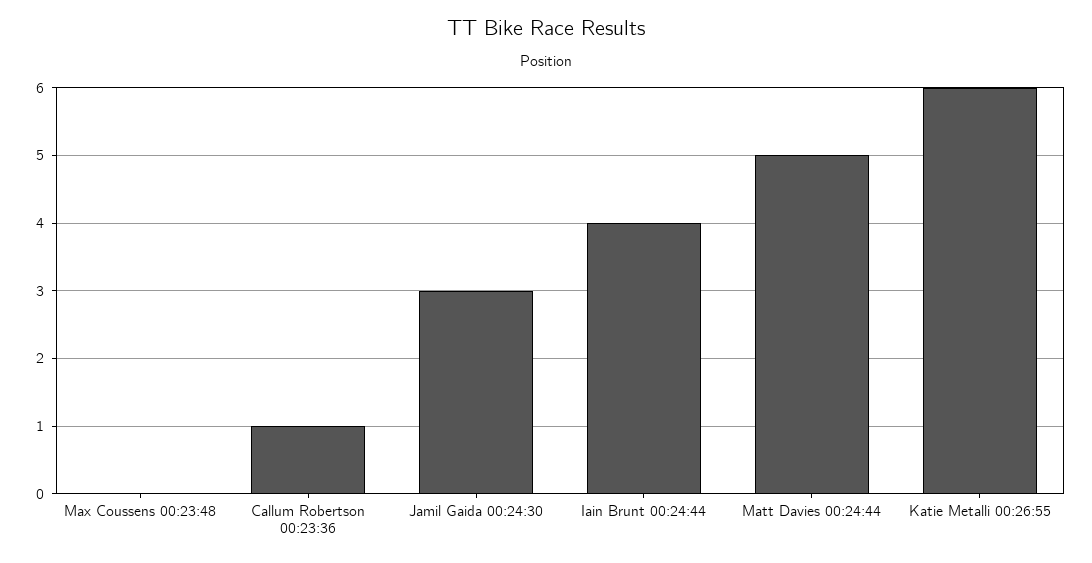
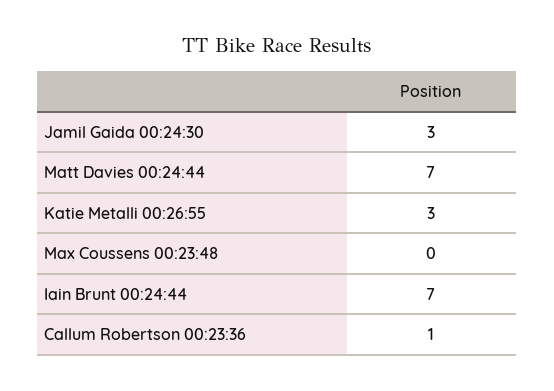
Iain Brunt 00:24:44: 4 -> 7
Matt Davies 00:24:44: 5 -> 7
Katie Metalli 00:26:55: 6 -> 3

